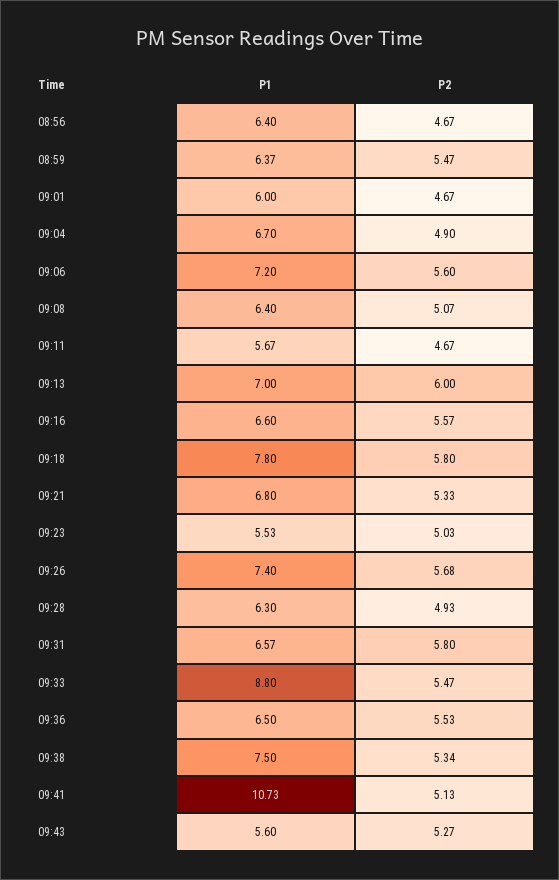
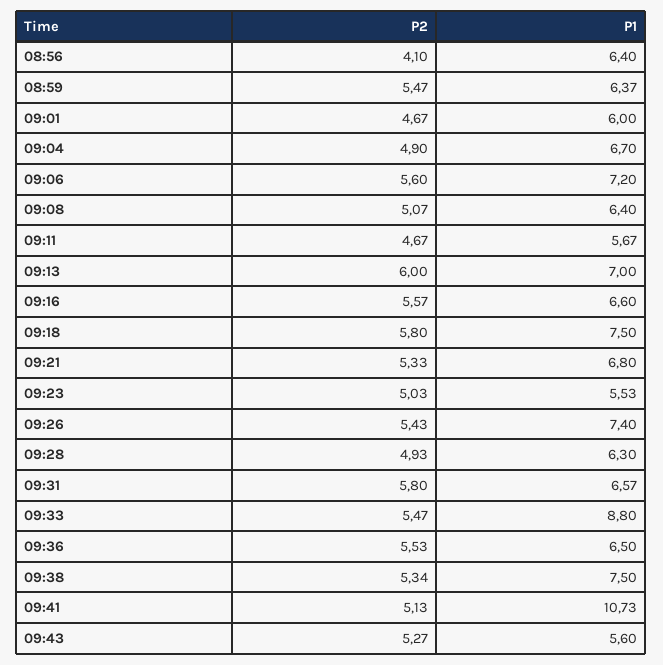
P2, 08:56: 4.67 -> 4.1
P1, 09:18: 7.8 -> 7.5
P2, 09:26: 5.68 -> 5.43

